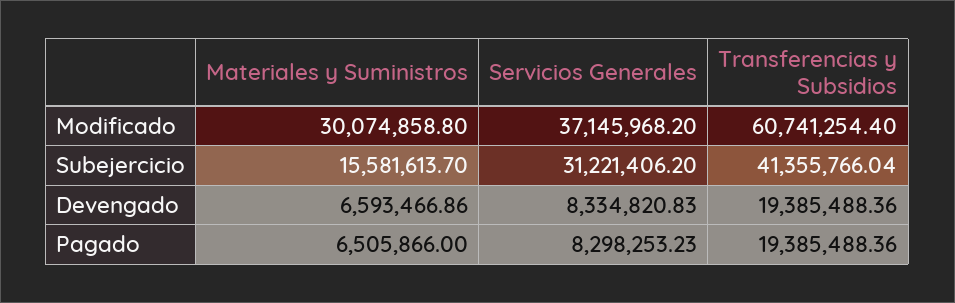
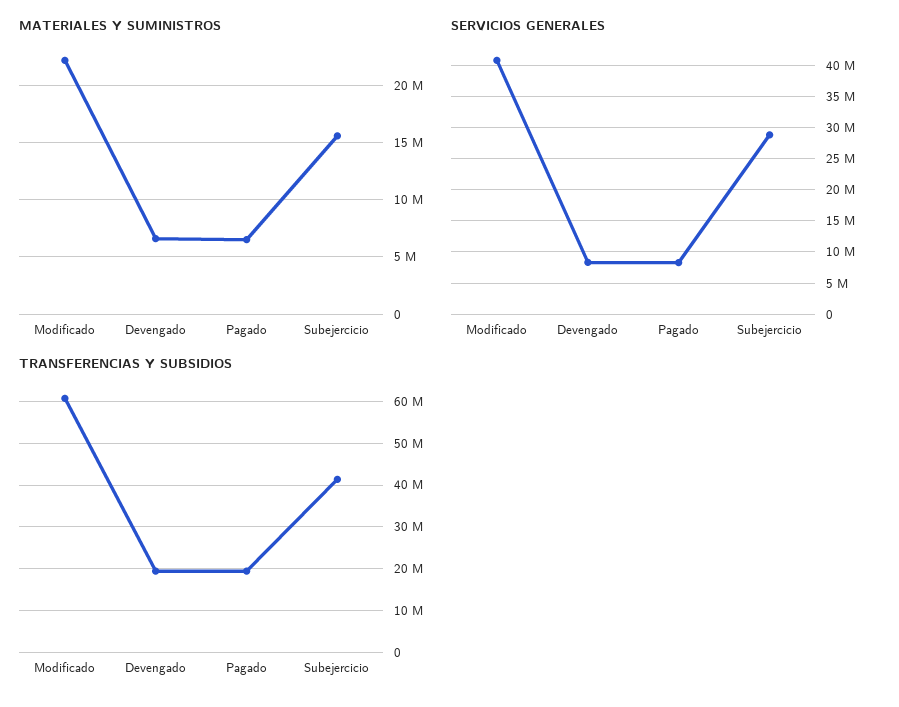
Materiales y Suministros, Modificado: 30074858.8 -> 22000000
Servicios Generales, Modificado: 37145968.2 -> 41000000
Servicios Generales, Subejercicio: 31221406.2 -> 29000000

